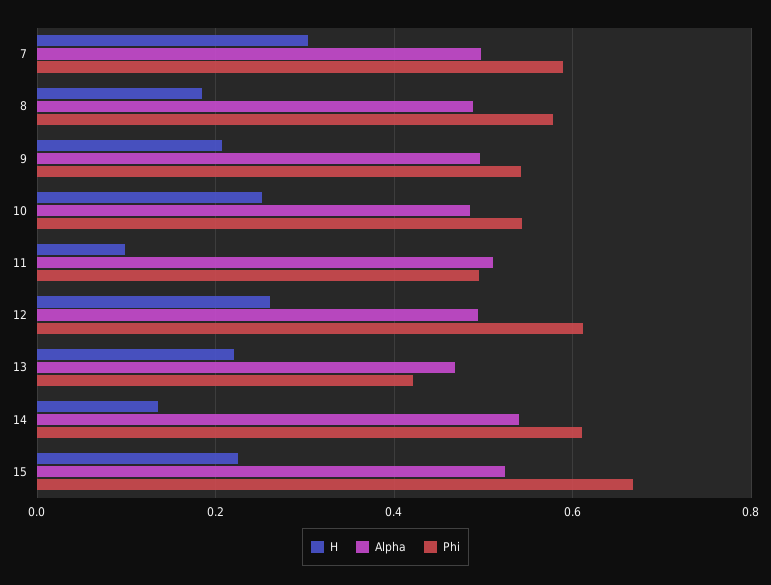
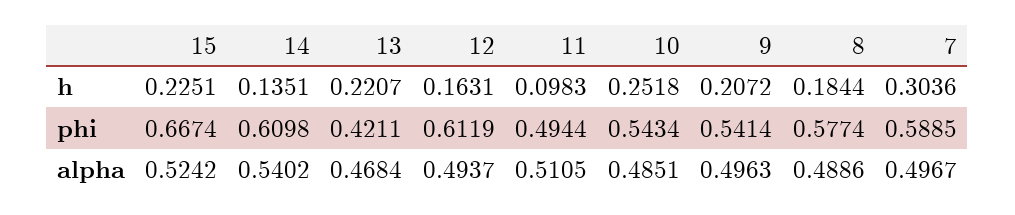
H, 12: 0.26 -> 0.1631

